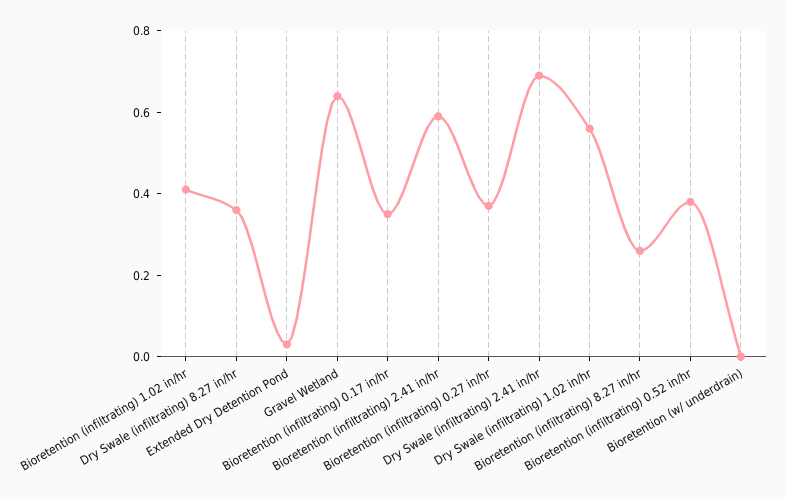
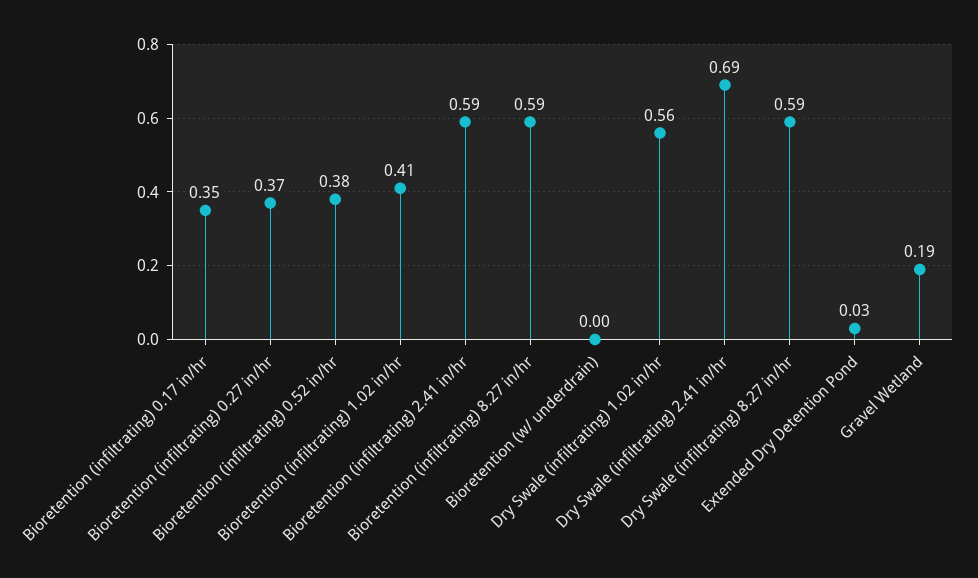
Dry Swale (infiltrating) 8.27 in/hr: 0.35 -> 0.59
Gravel Wetland: 0.65 -> 0.19
Bioretention (infiltrating) 8.27 in/hr: 0.25 -> 0.59

